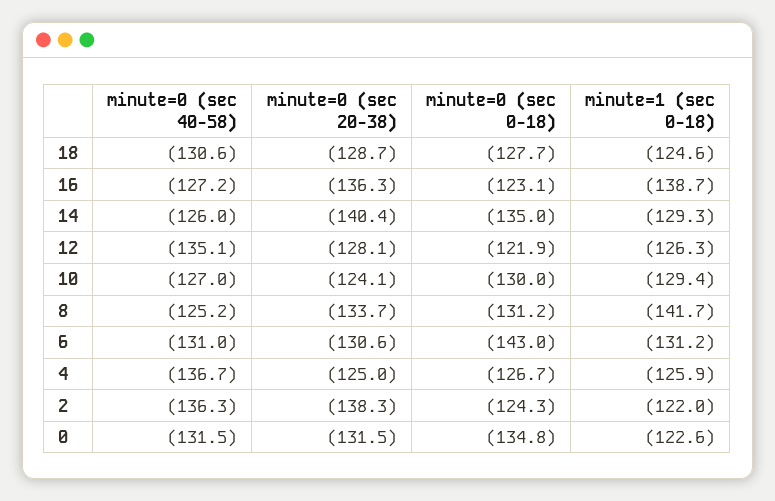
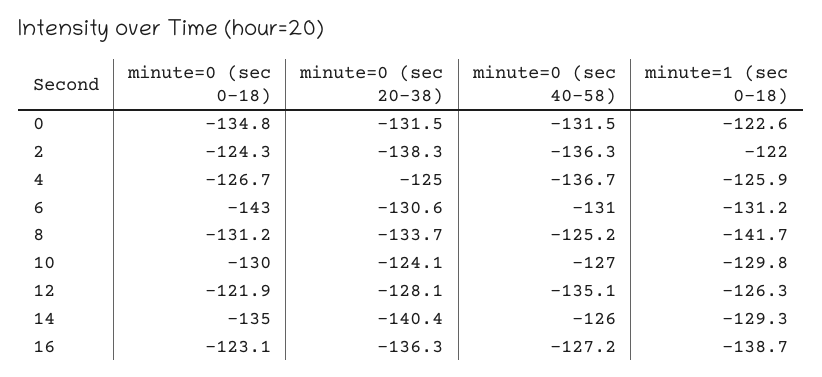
minute=0 (sec 40-58), 18: -130.6 -> none
minute=0 (sec 20-38), 18: -128.7 -> none
minute=0 (sec 0-18), 18: -127.7 -> none
minute=1 (sec 0-18), 18: -124.6 -> none
minute=1 (sec 0-18), 10: -129.4 -> -129.8

